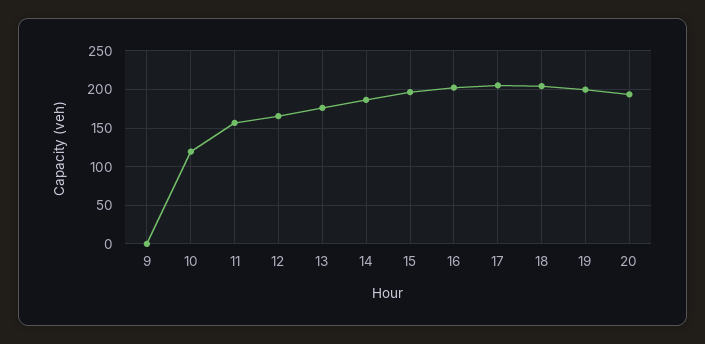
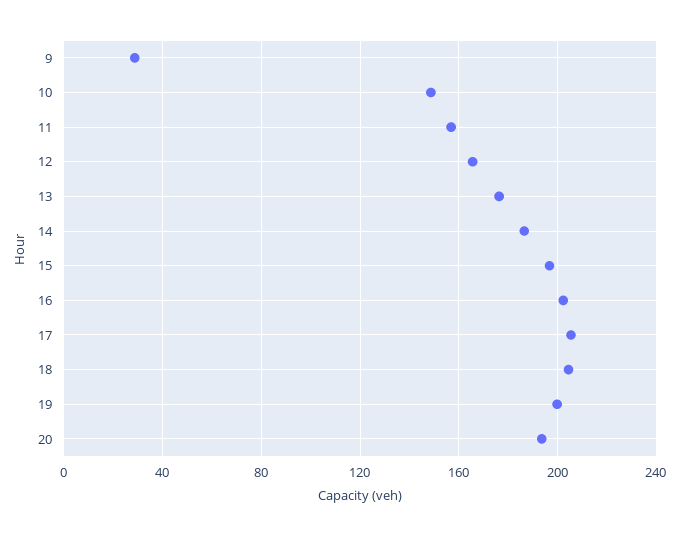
9: 0 -> 30
10: 120 -> 150

